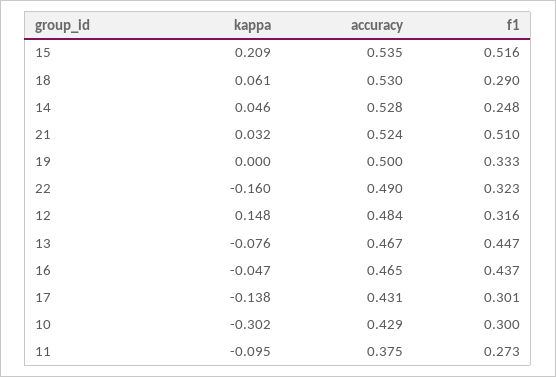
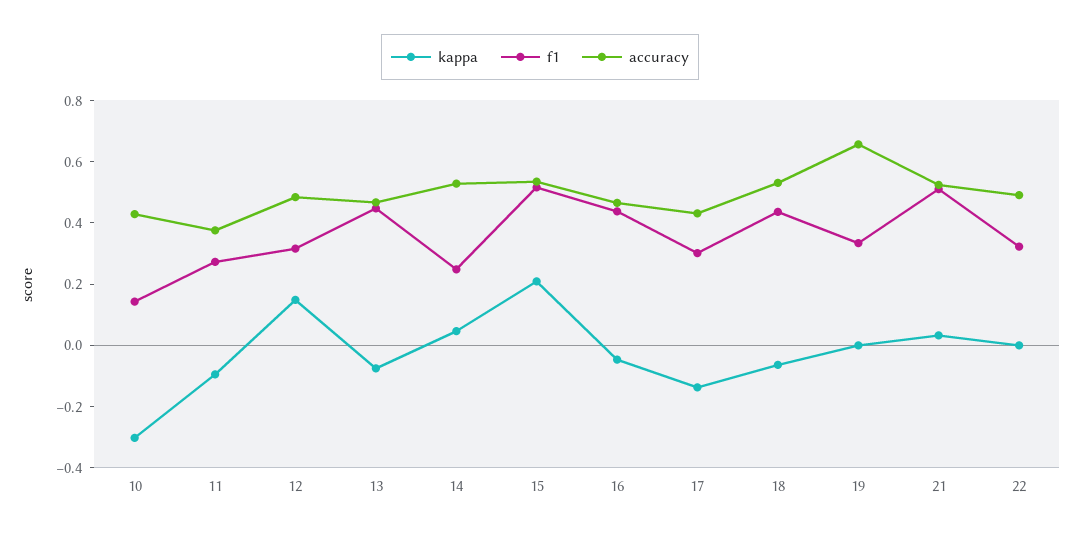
kappa, 18: 0.061 -> -0.05
f1, 18: 0.29 -> 0.45
accuracy, 19: 0.5 -> 0.65
kappa, 22: -0.16 -> 0
f1, 10: 0.3 -> 0.15

